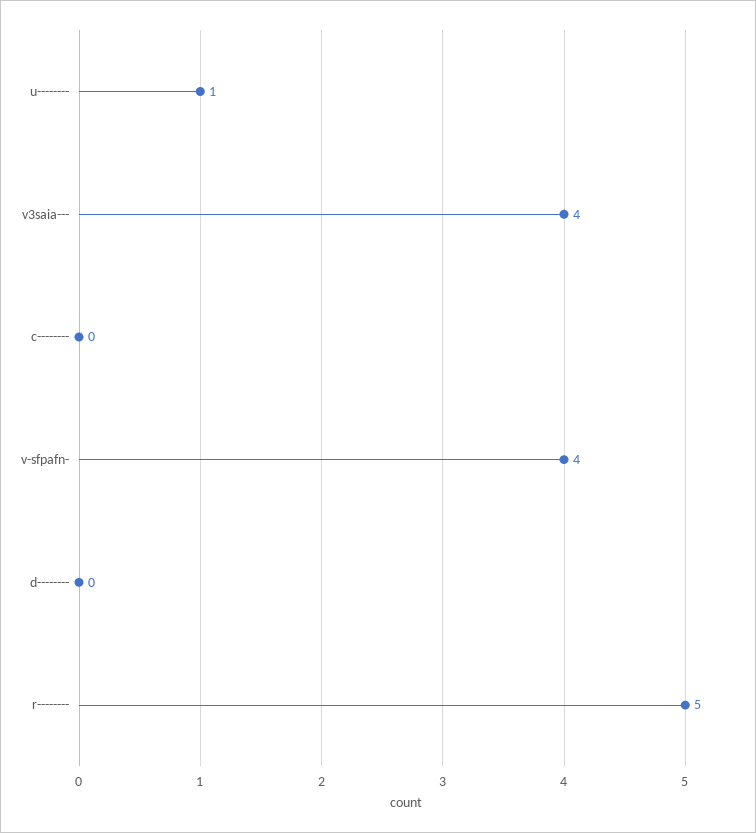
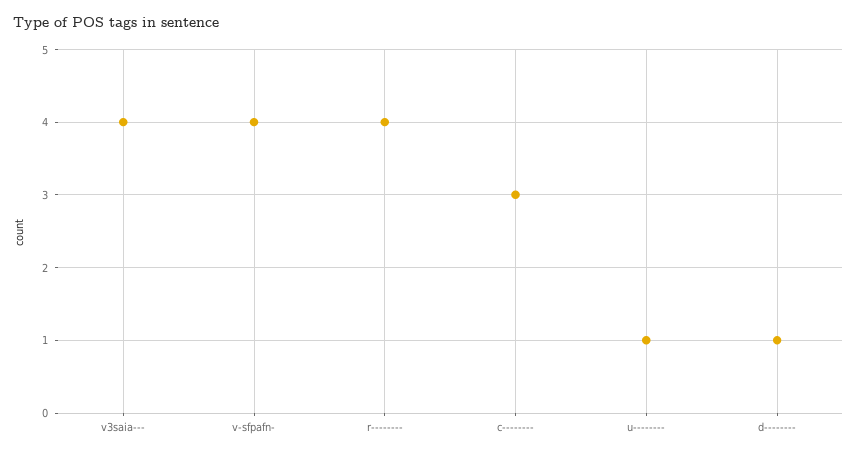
c--------: 0 -> 3
d--------: 0 -> 1
r--------: 5 -> 4

